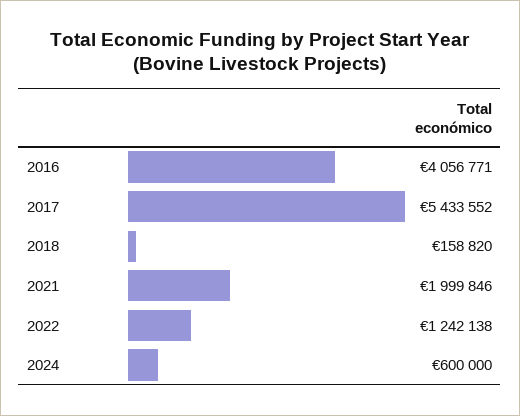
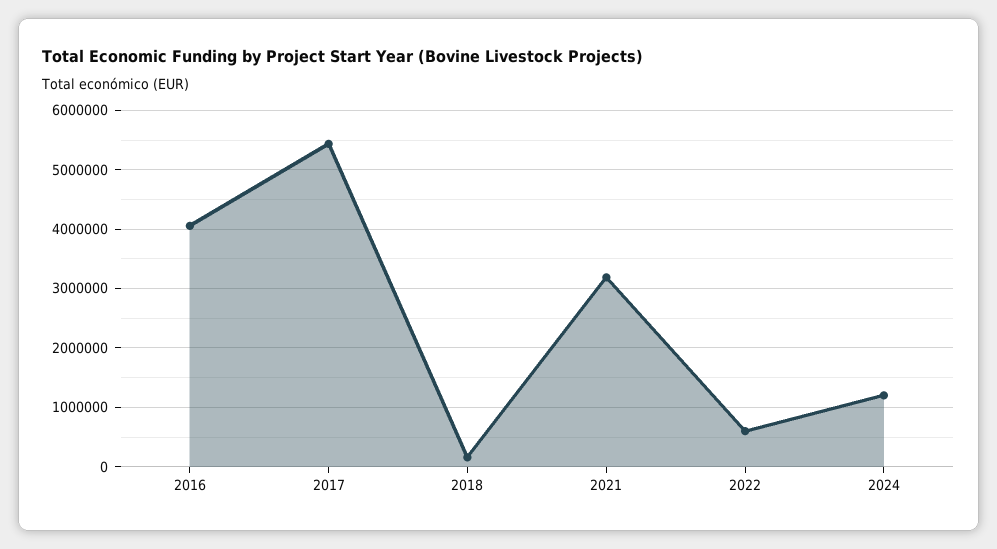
2021: 1999846 -> 3200000
2022: 1242138 -> 600000
2024: 600000 -> 1200000

